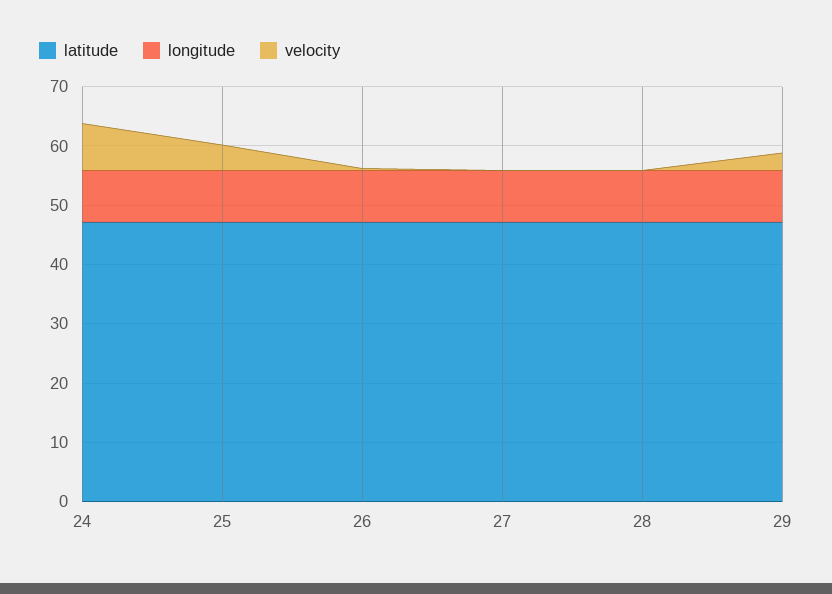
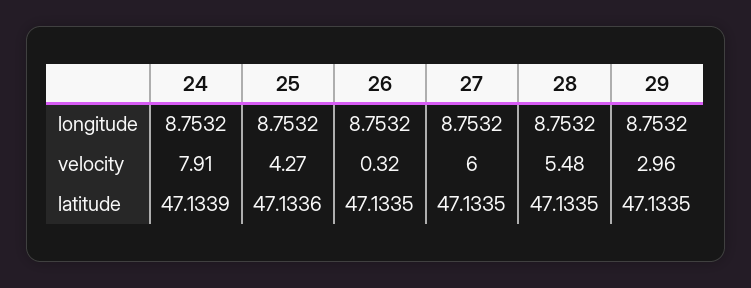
velocity, 27: 0 -> 6
velocity, 28: 0 -> 5.48

